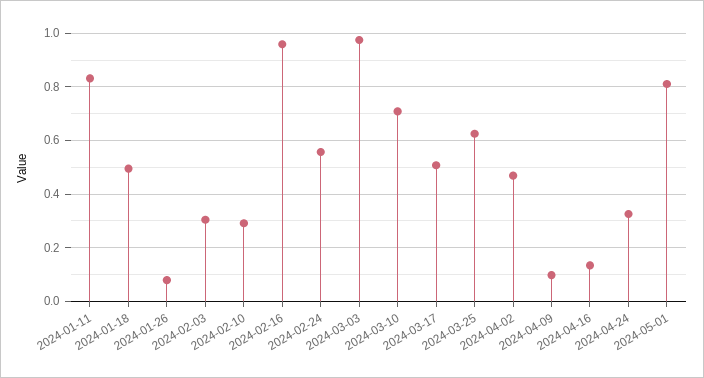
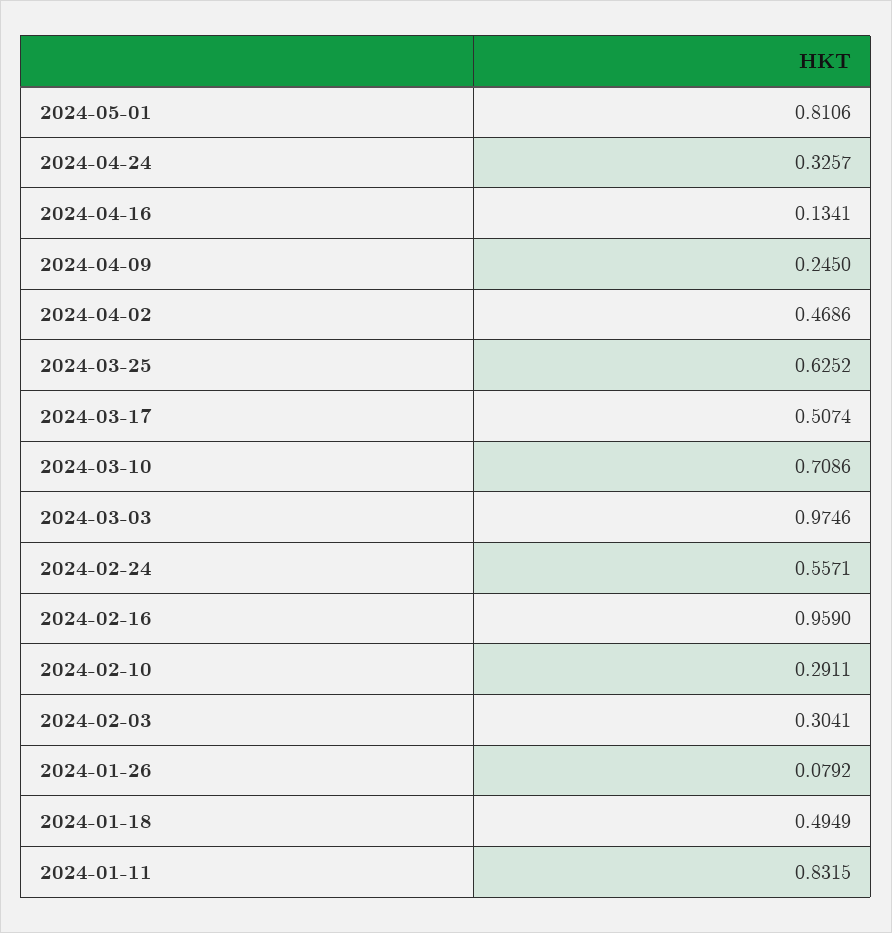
2024-04-09: 0.1 -> 0.245

